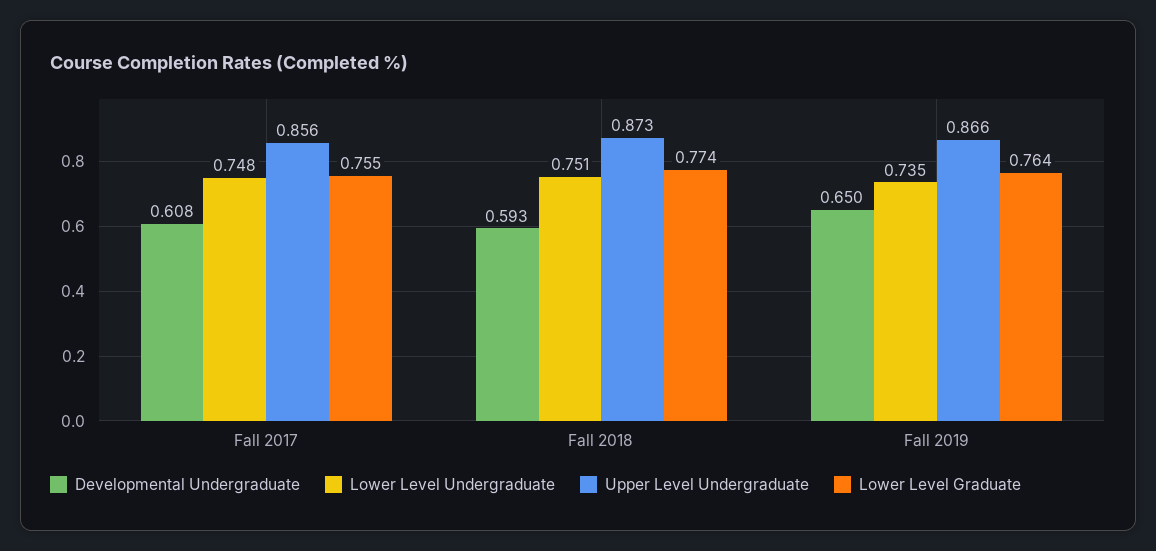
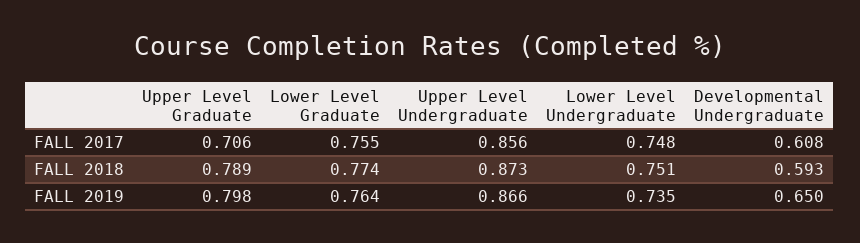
Upper Level Graduate, Fall 2017: none -> 0.706
Upper Level Graduate, Fall 2018: none -> 0.789
Upper Level Graduate, Fall 2019: none -> 0.798

